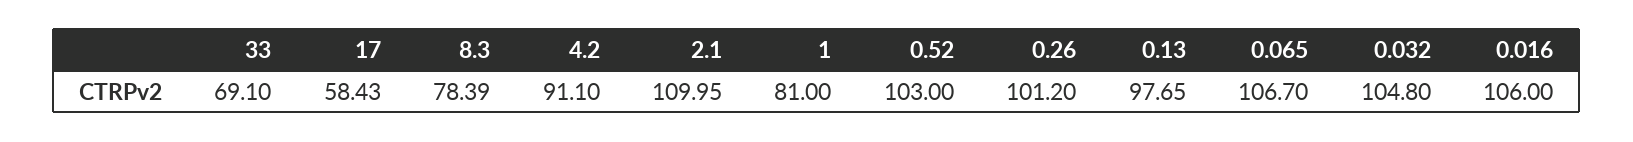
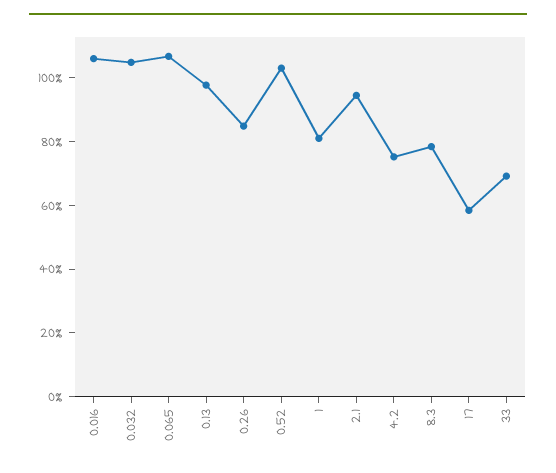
4.2: 91.1 -> 75
2.1: 109.95 -> 95
0.26: 101.2 -> 85

